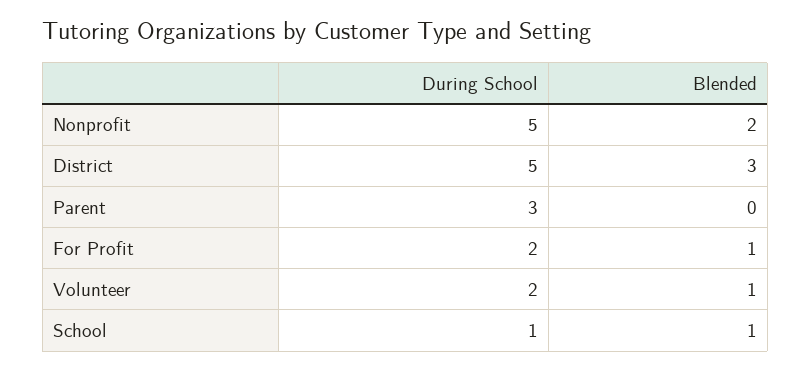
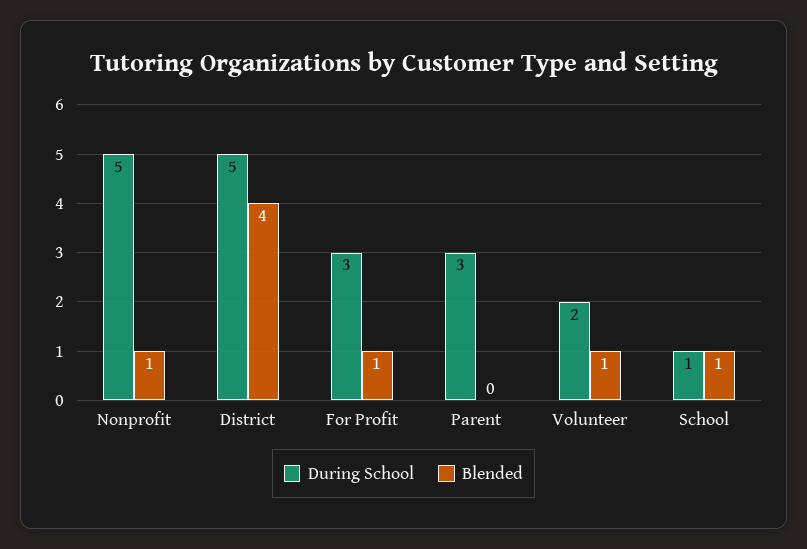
Blended, Nonprofit: 2 -> 1
Blended, District: 3 -> 4
During School, For Profit: 2 -> 3

